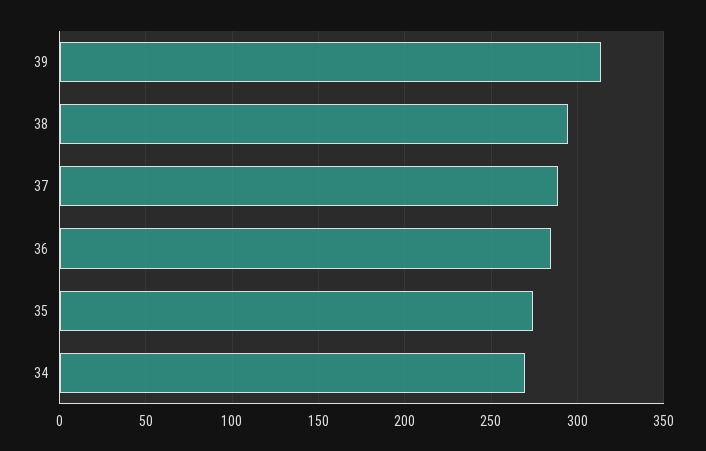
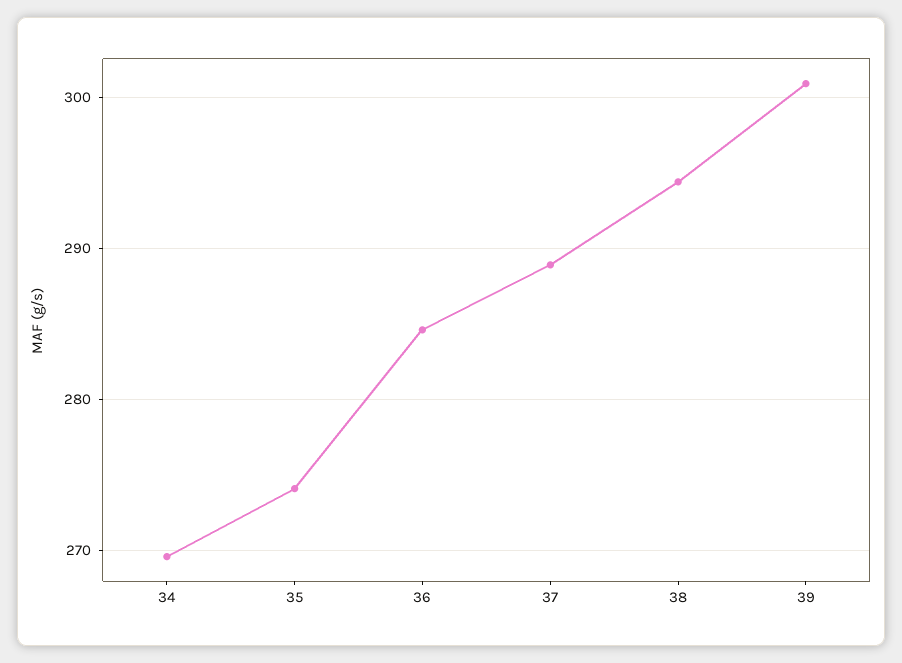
39: 315 -> 301

